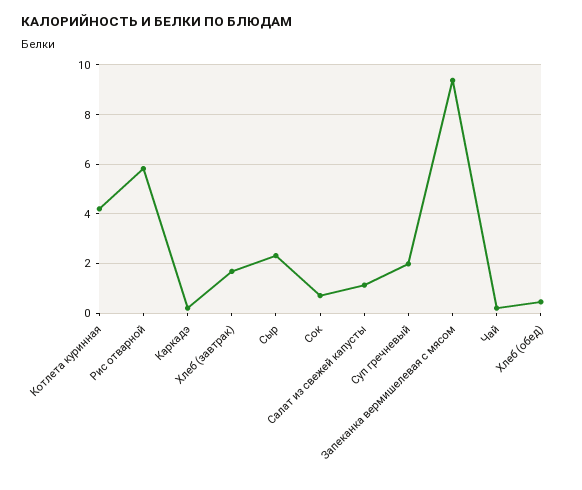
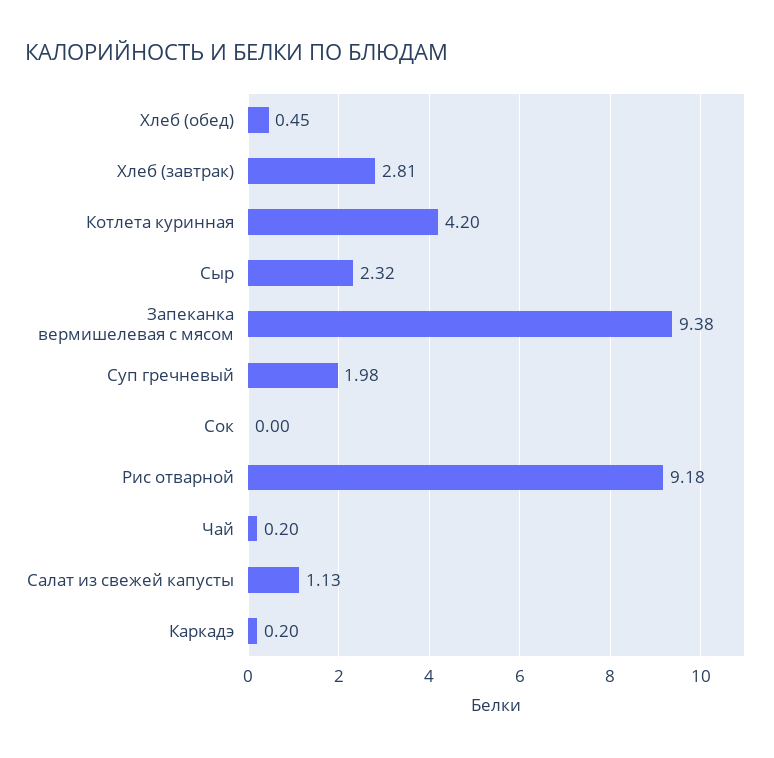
Рис отварной: 5.75 -> 9.18
Хлеб (завтрак): 1.75 -> 2.81
Сок: 0.75 -> 0

